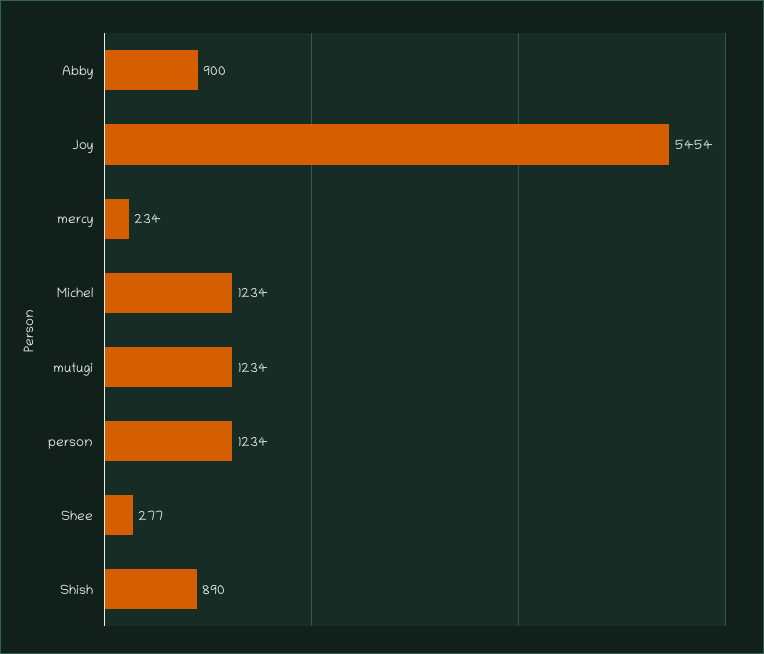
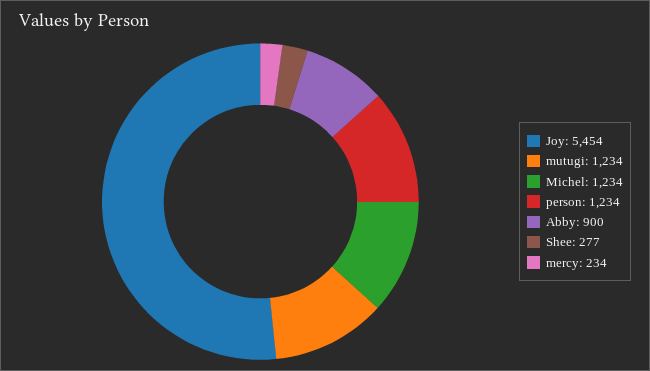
Shish: 890 -> none

